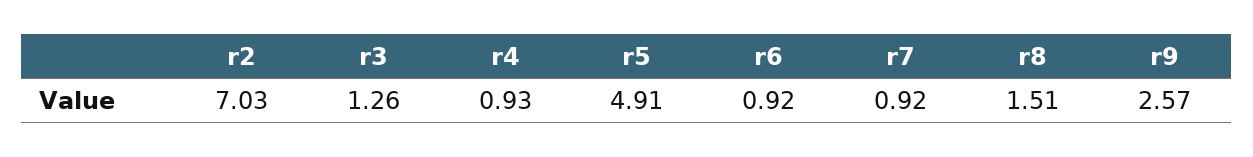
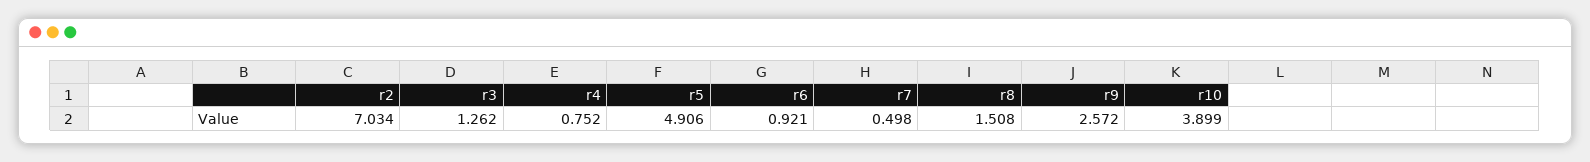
r4: 0.93 -> 0.752
r7: 0.92 -> 0.498
r10: none -> 3.899

